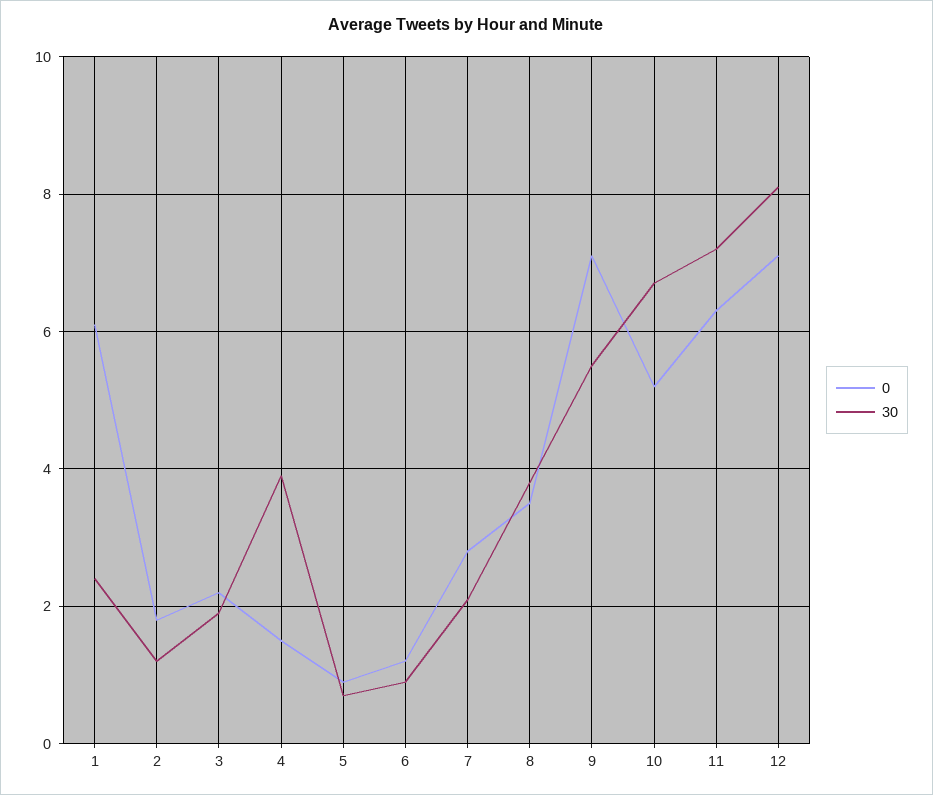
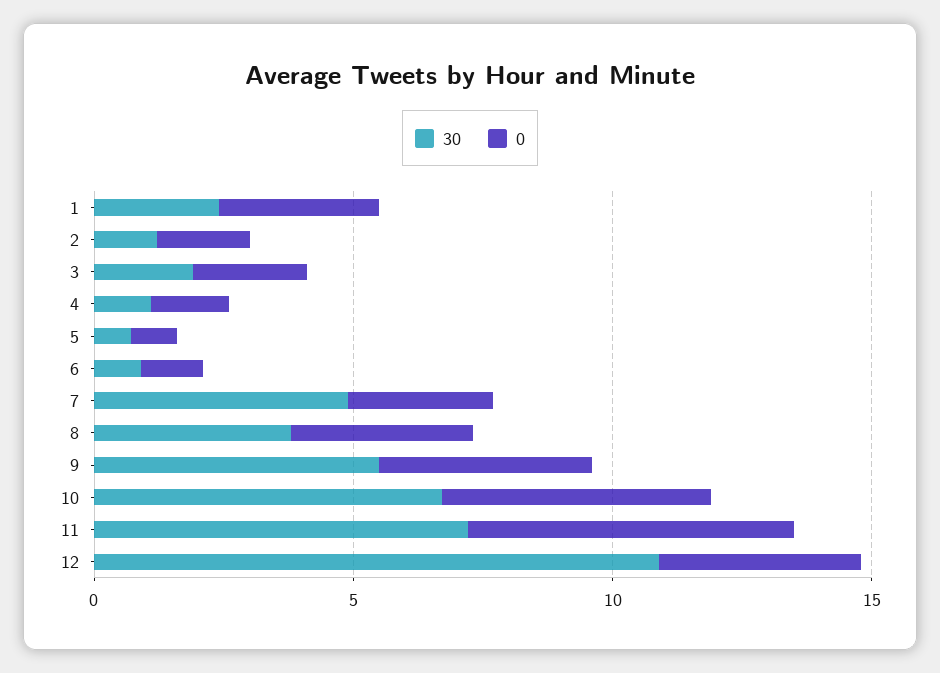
0, 1: 6 -> 3
30, 4: 4 -> 1
30, 7: 2 -> 5
0, 9: 7 -> 4
0, 12: 7 -> 4
30, 12: 8 -> 11

